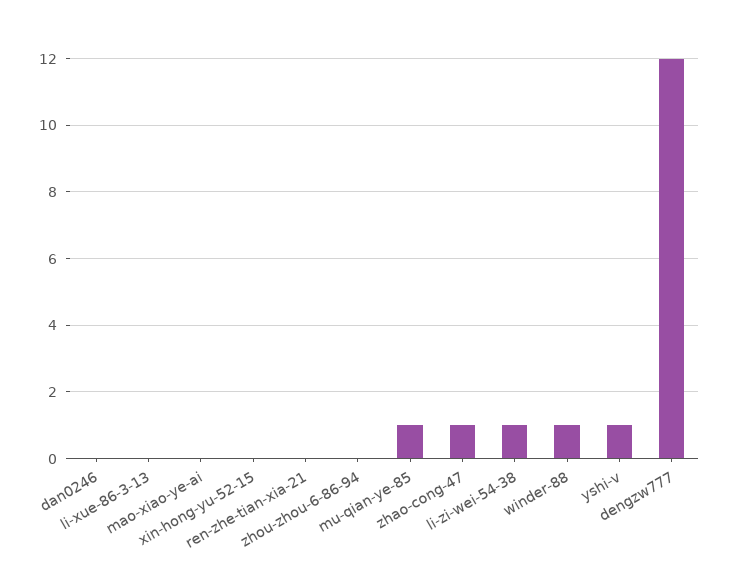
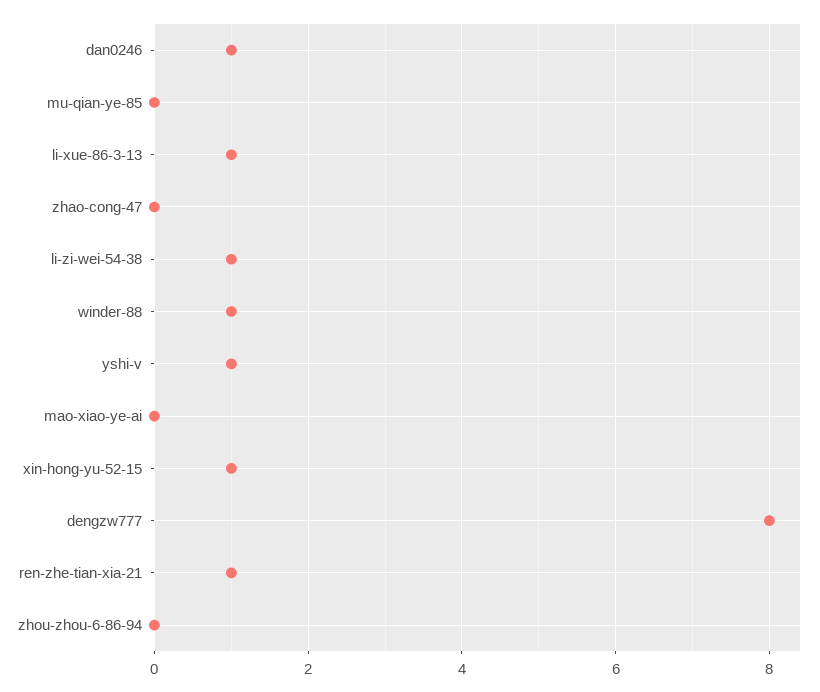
dan0246: 0 -> 1
li-xue-86-3-13: 0 -> 1
xin-hong-yu-52-15: 0 -> 1
ren-zhe-tian-xia-21: 0 -> 1
mu-qian-ye-85: 1 -> 0
zhao-cong-47: 1 -> 0
dengzw777: 12 -> 8

